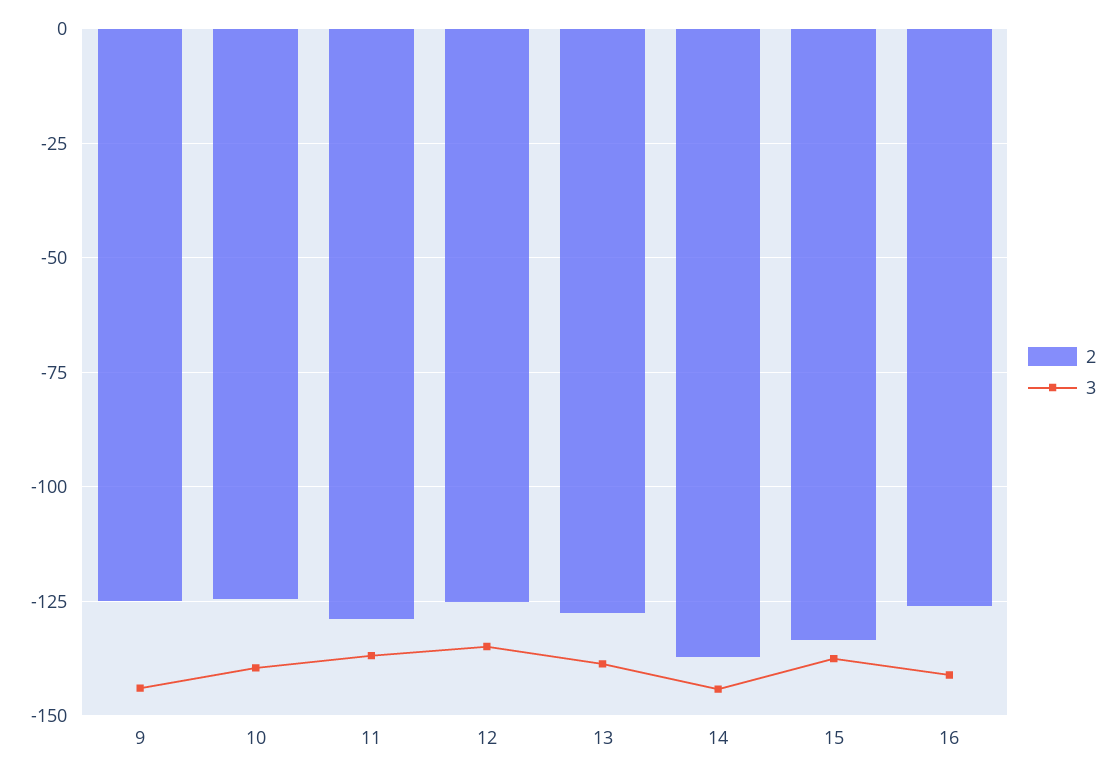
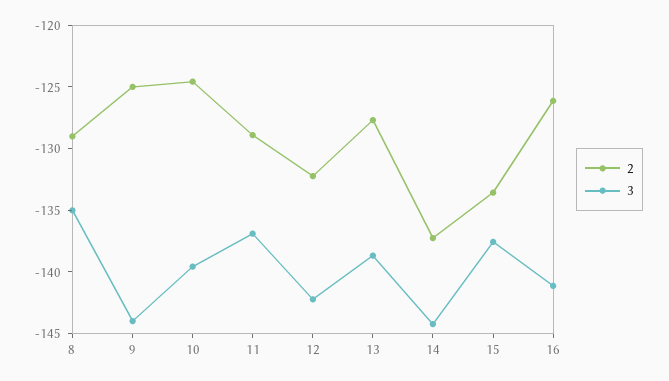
2, 12: -125 -> -132
3, 12: -135 -> -142
2, 8: none -> -129
3, 8: none -> -135

